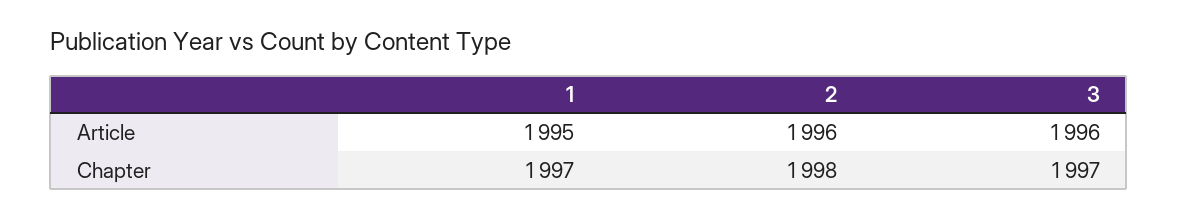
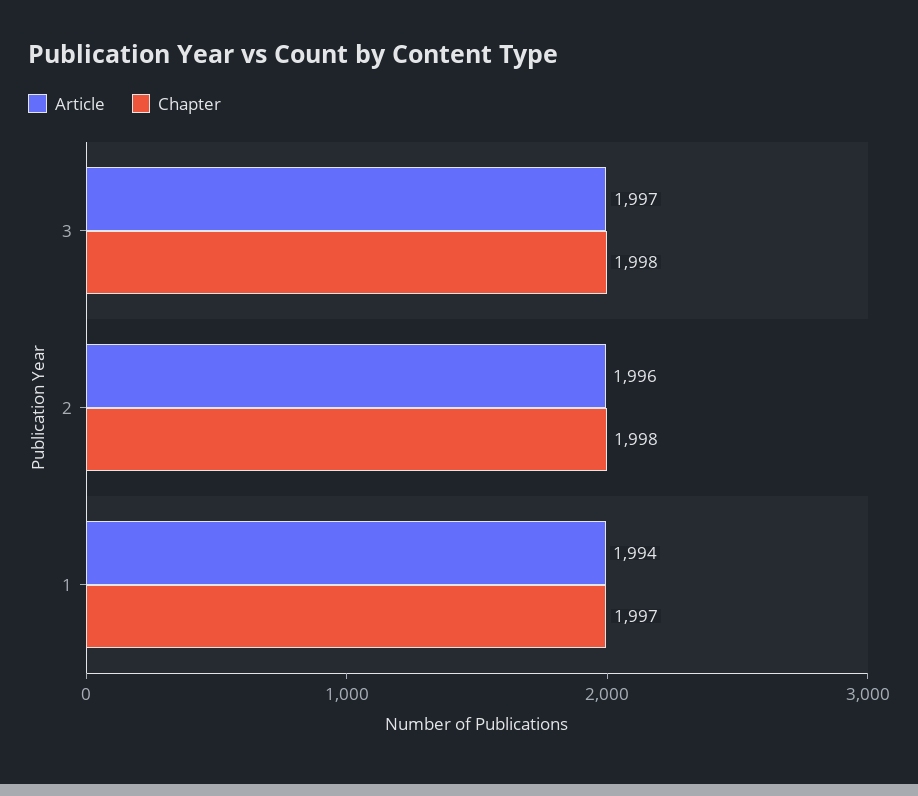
Article, 1: 1995 -> 1994
Article, 3: 1996 -> 1997
Chapter, 3: 1997 -> 1998

